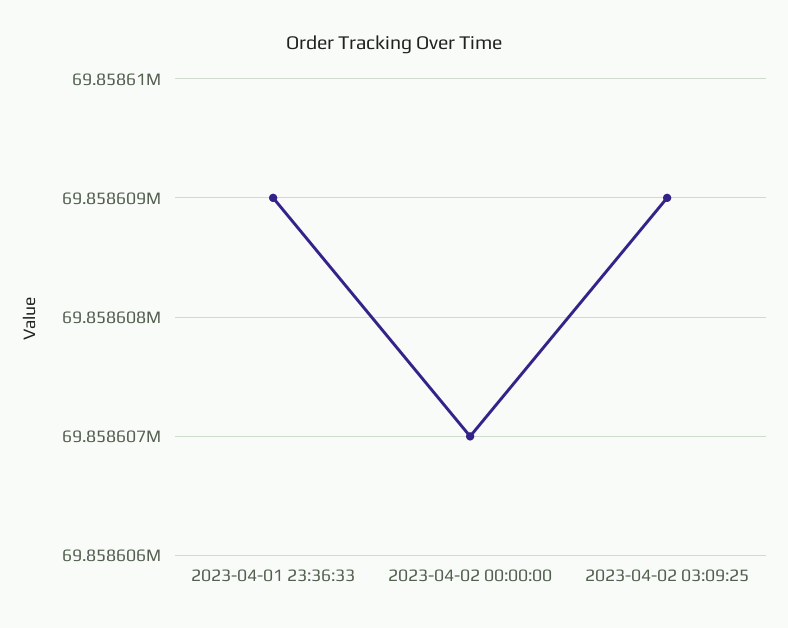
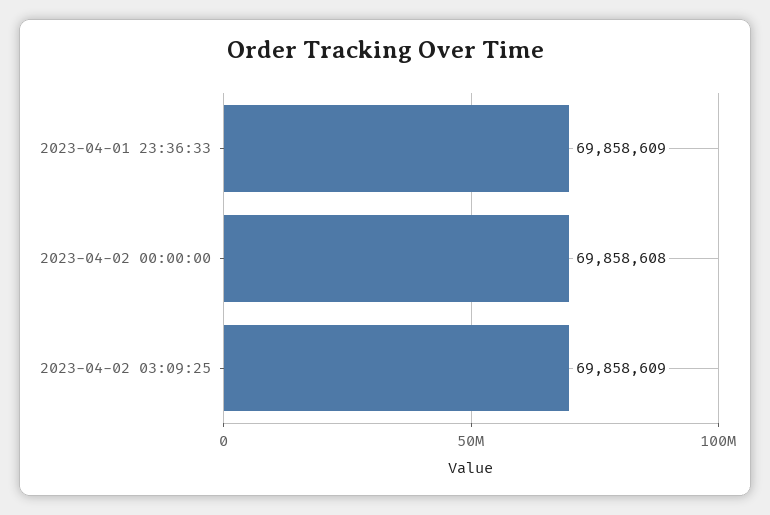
2023-04-02 00:00:00: 69858607 -> 69858608

